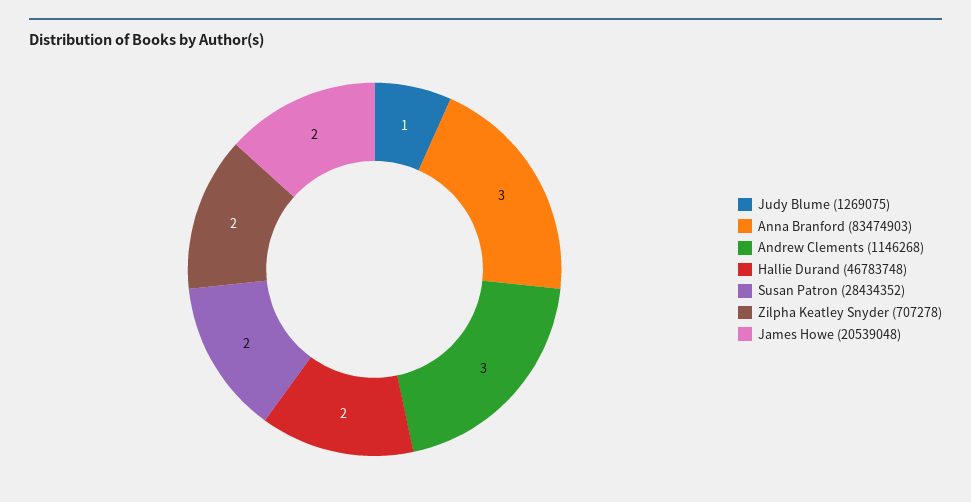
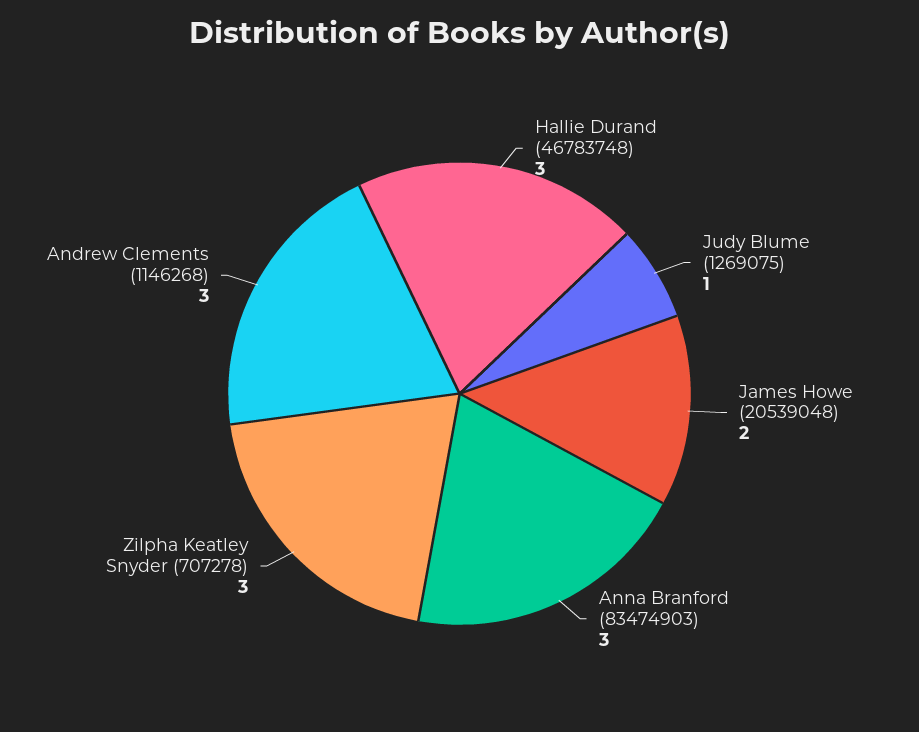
Hallie Durand (46783748): 2 -> 3
Susan Patron (28434352): 2 -> none
Zilpha Keatley Snyder (707278): 2 -> 3

